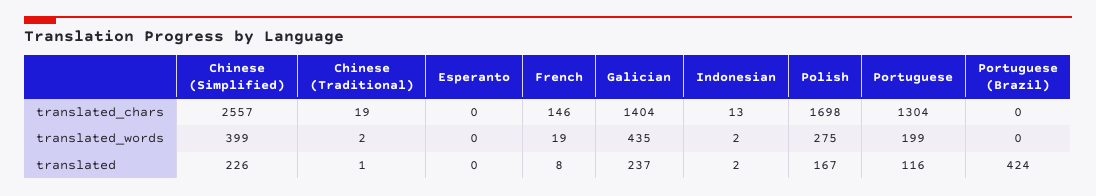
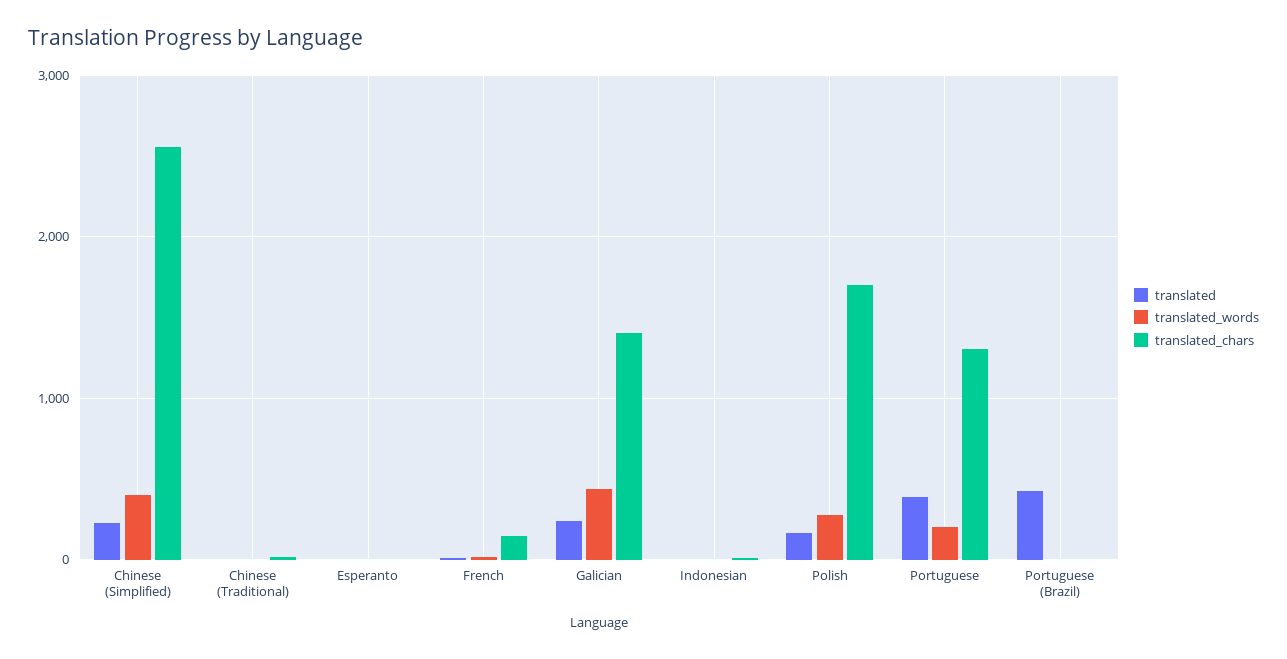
translated, Portuguese: 116 -> 400

